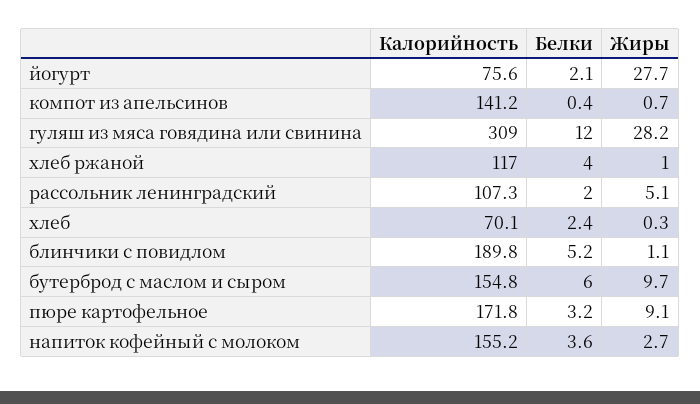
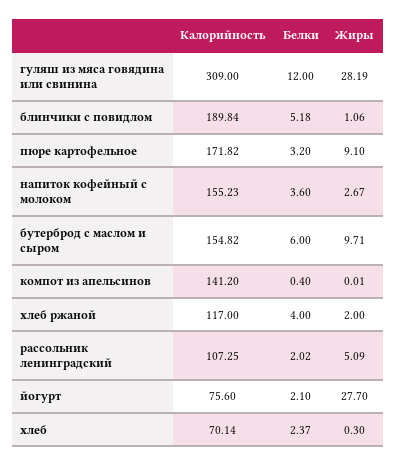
Жиры, компот из апельсинов: 0.7 -> 0.01
Жиры, хлеб ржаной: 1 -> 2

